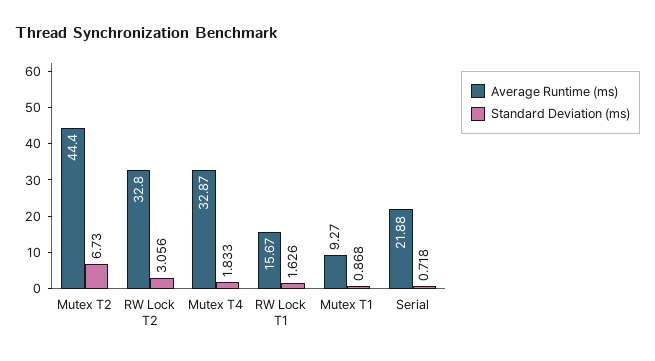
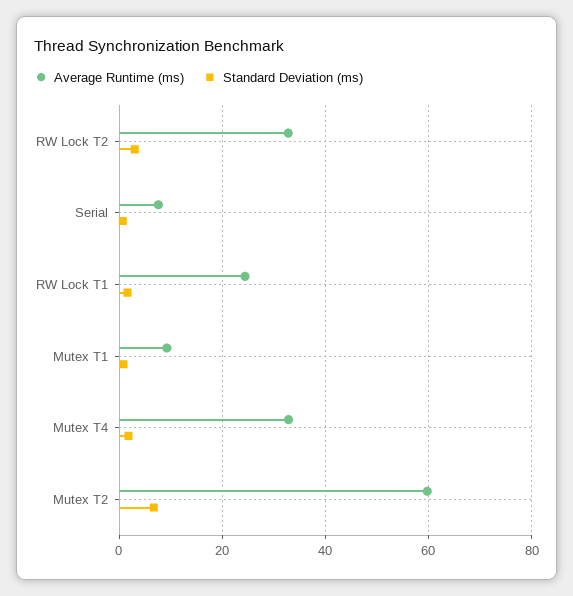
Average Runtime (ms), Mutex T2: 44.4 -> 60
Average Runtime (ms), RW Lock T1: 15.67 -> 24
Average Runtime (ms), Serial: 21.88 -> 8

